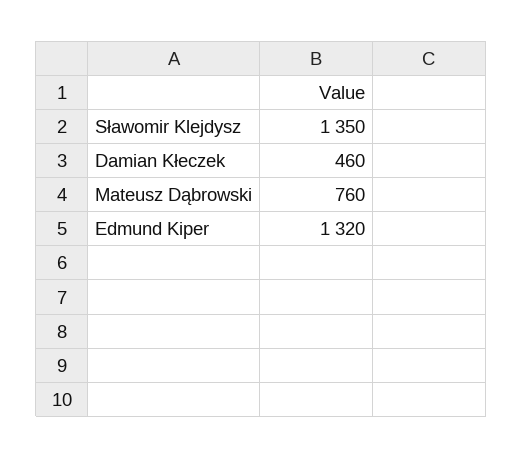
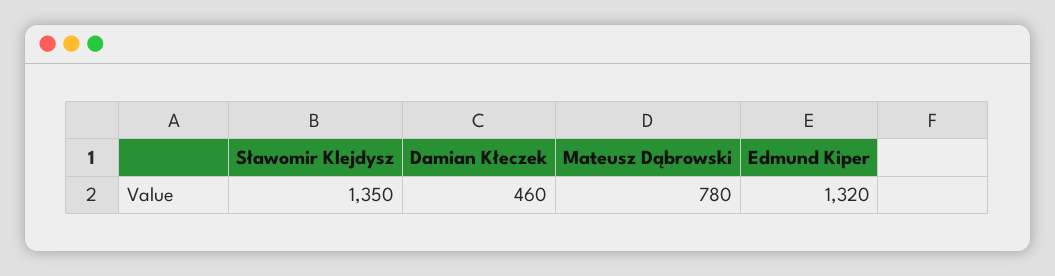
Mateusz Dąbrowski: 760 -> 780

